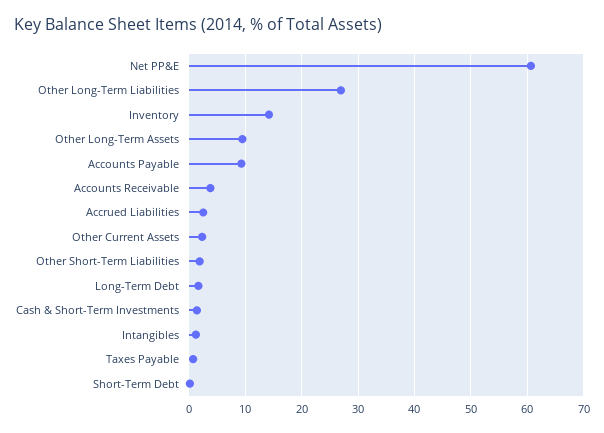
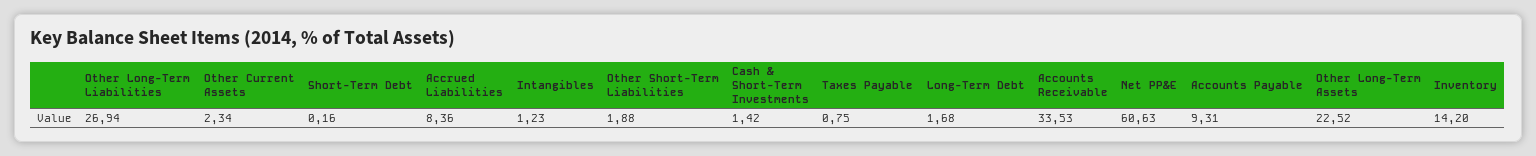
Other Long-Term Assets: 10 -> 22.52
Accounts Receivable: 4 -> 33.53
Accrued Liabilities: 2 -> 8.36

